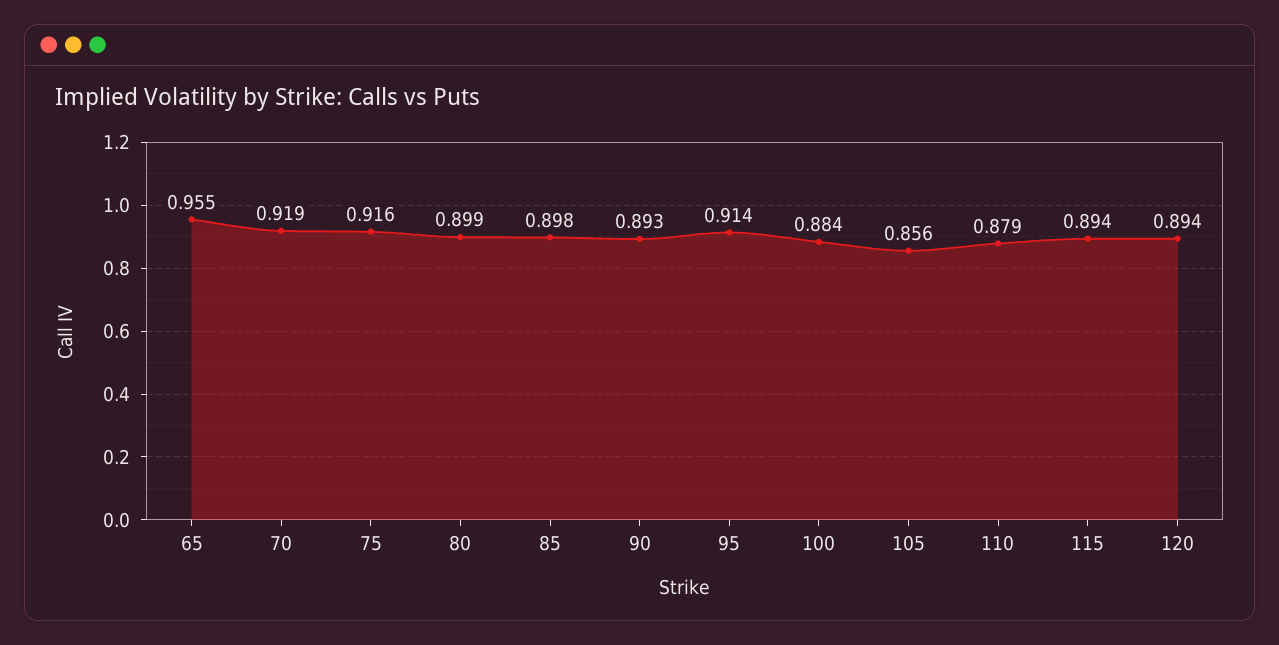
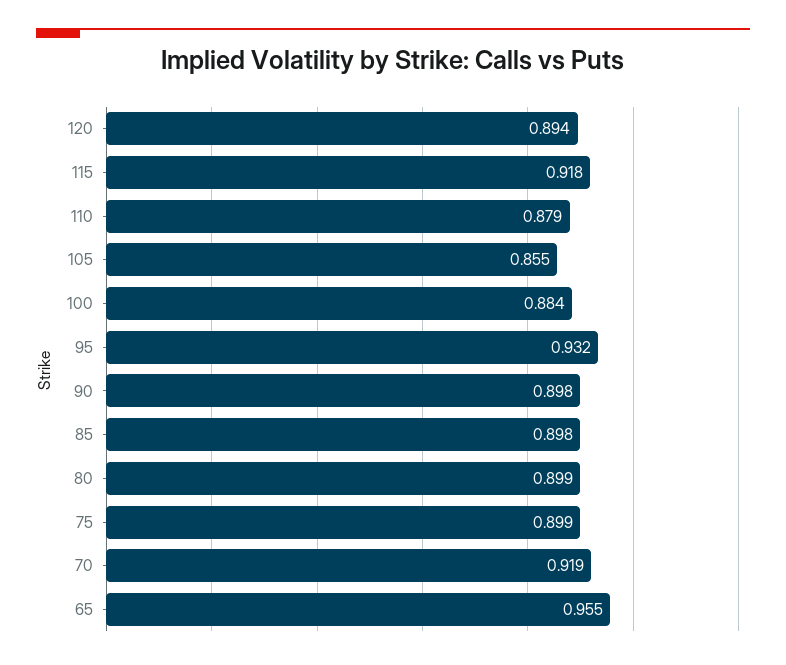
75: 0.916 -> 0.899
90: 0.893 -> 0.898
95: 0.914 -> 0.932
105: 0.856 -> 0.855
115: 0.894 -> 0.918

